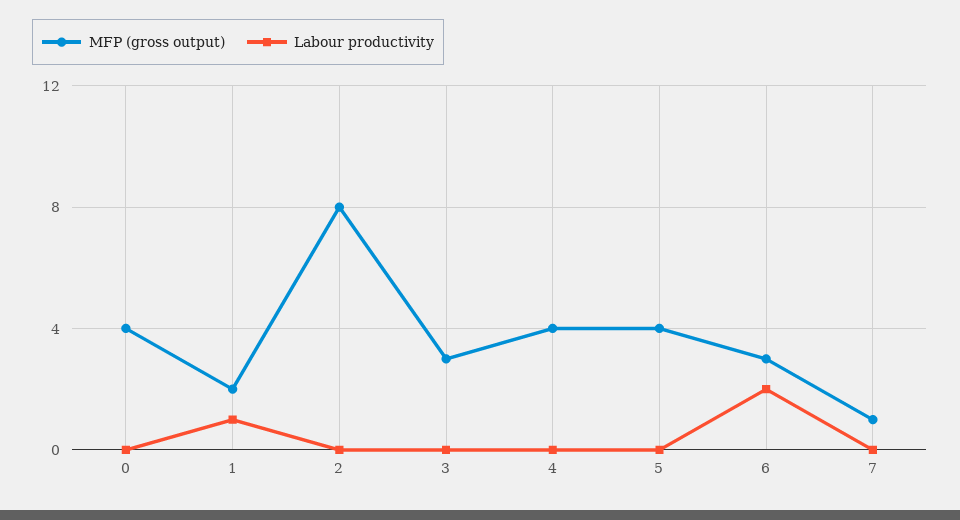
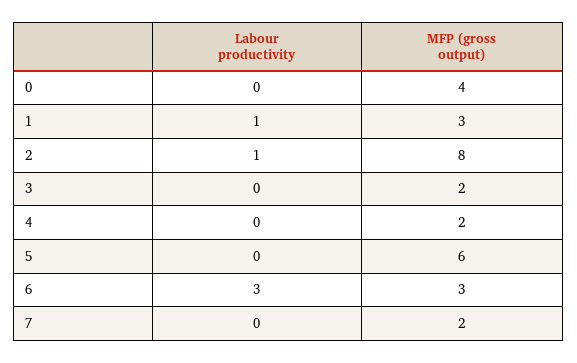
MFP (gross output), 1: 2 -> 3
Labour productivity, 2: 0 -> 1
MFP (gross output), 3: 3 -> 2
MFP (gross output), 4: 4 -> 2
MFP (gross output), 5: 4 -> 6
Labour productivity, 6: 2 -> 3
MFP (gross output), 7: 1 -> 2

